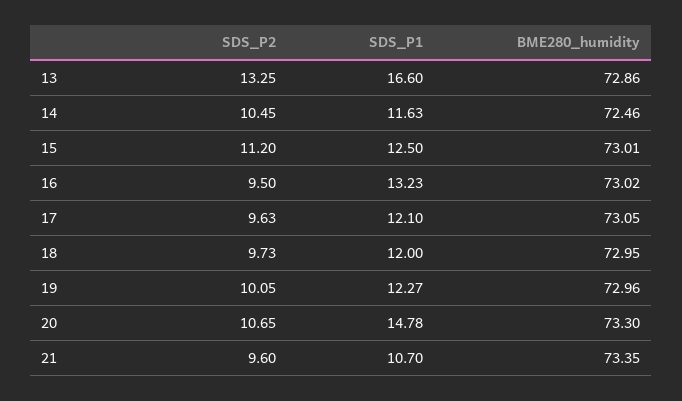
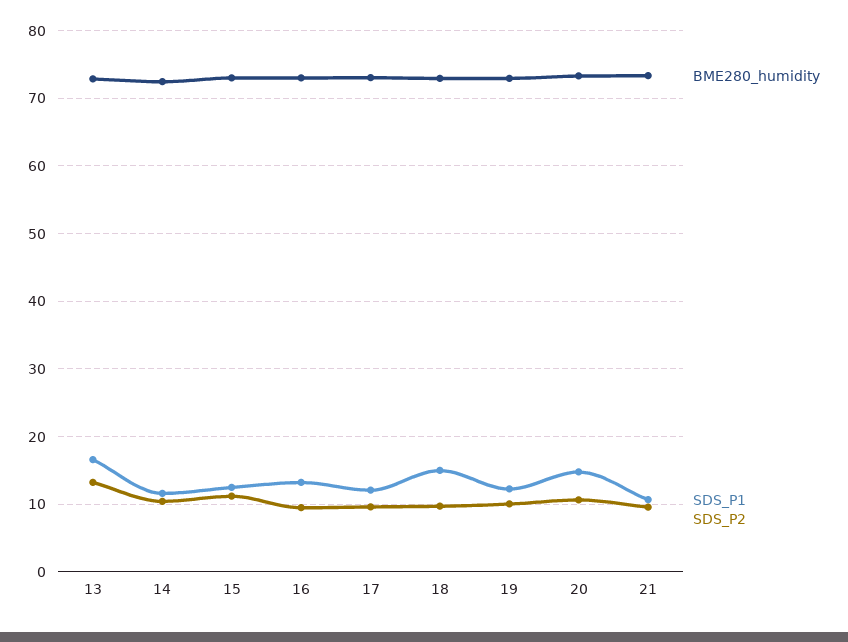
SDS_P1, 18: 12 -> 15

